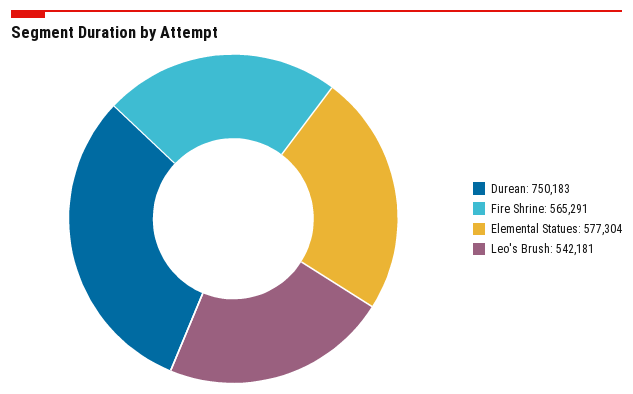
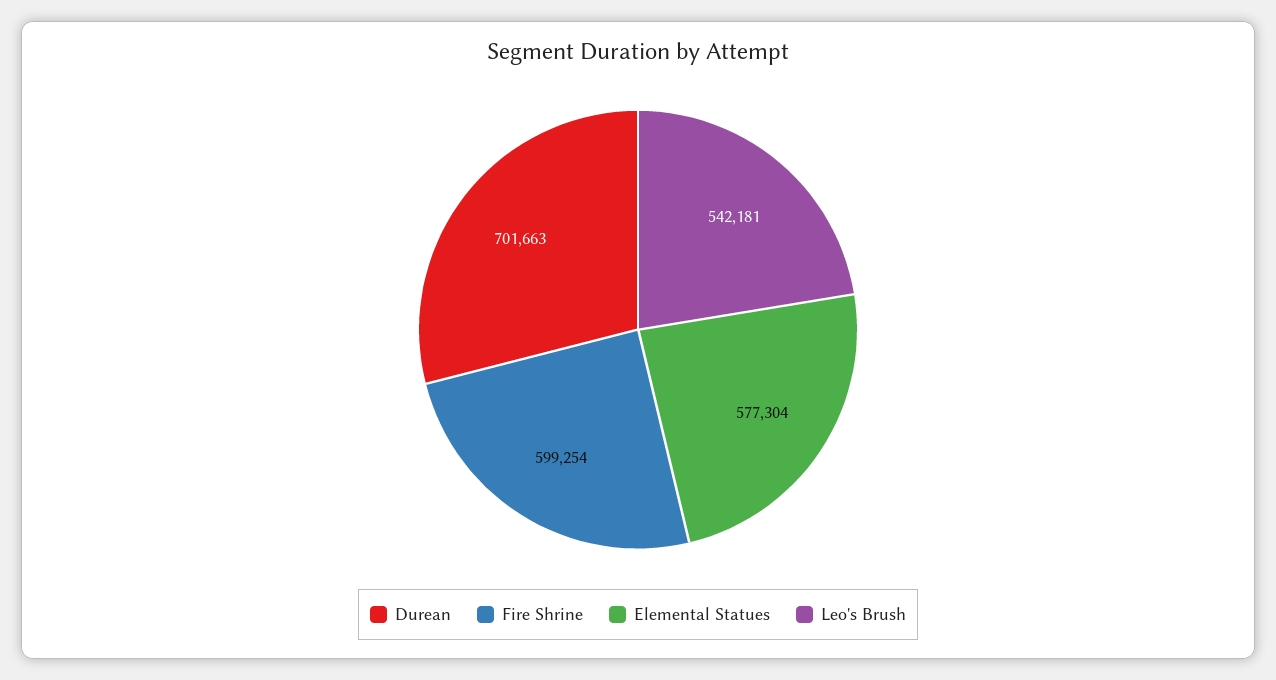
Durean: 750183 -> 701663
Fire Shrine: 565291 -> 599254

